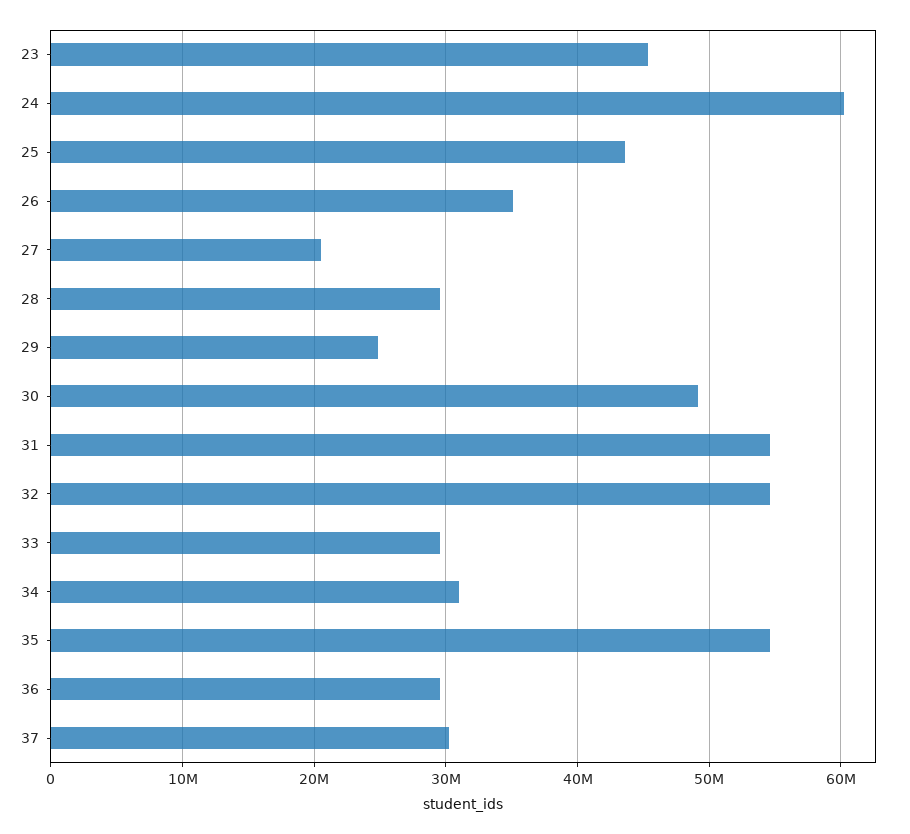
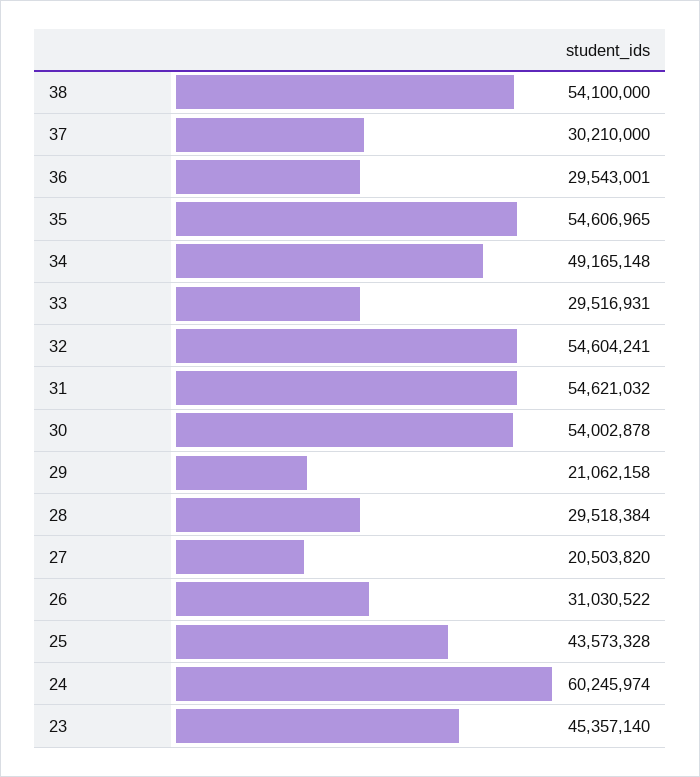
26: 35000000 -> 31030522
29: 25000000 -> 21062158
30: 49000000 -> 54002878
34: 31000000 -> 49165148
38: none -> 54100000

